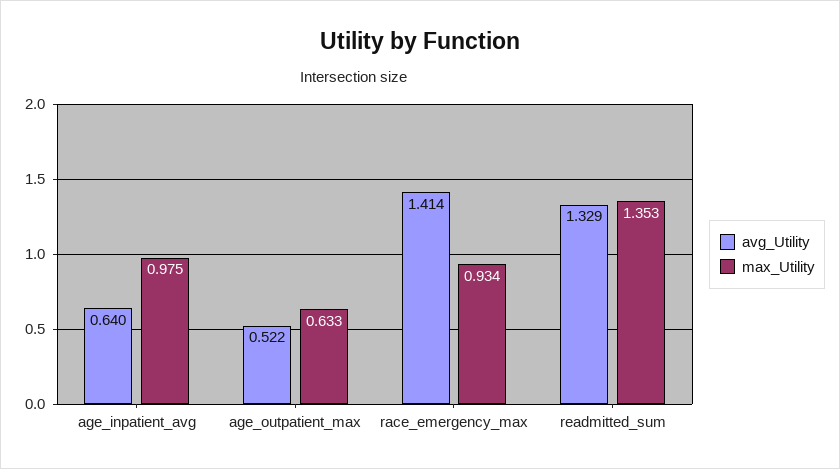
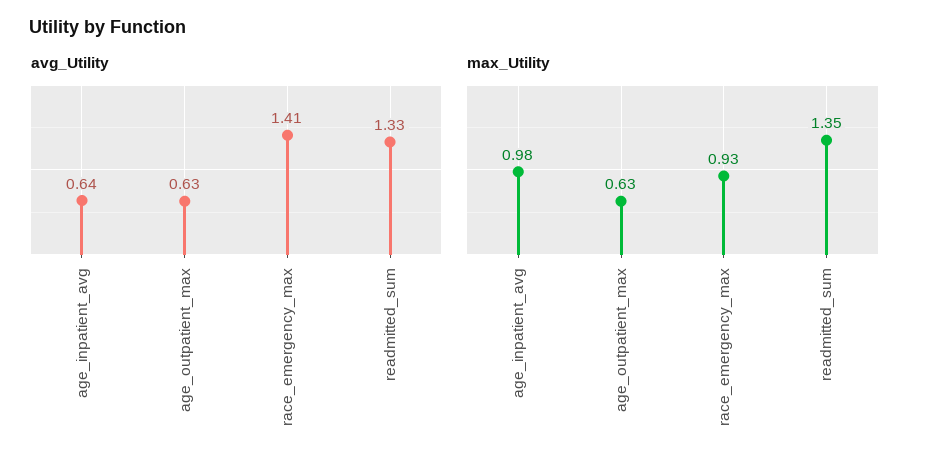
avg_Utility, age_outpatient_max: 0.522 -> 0.63

